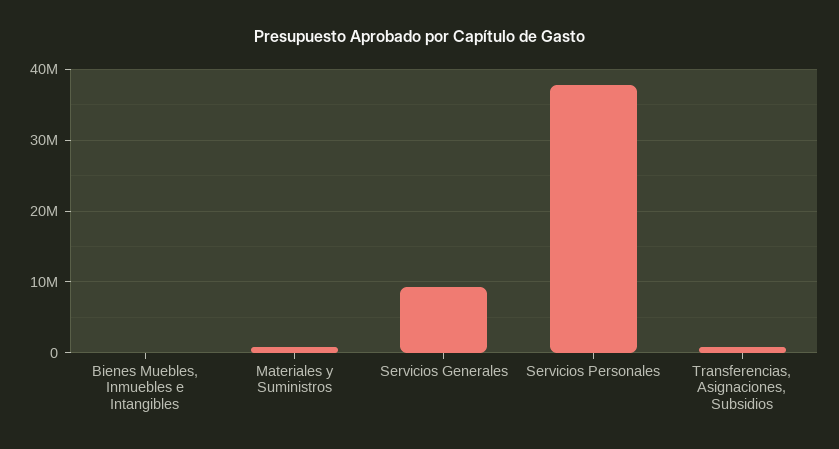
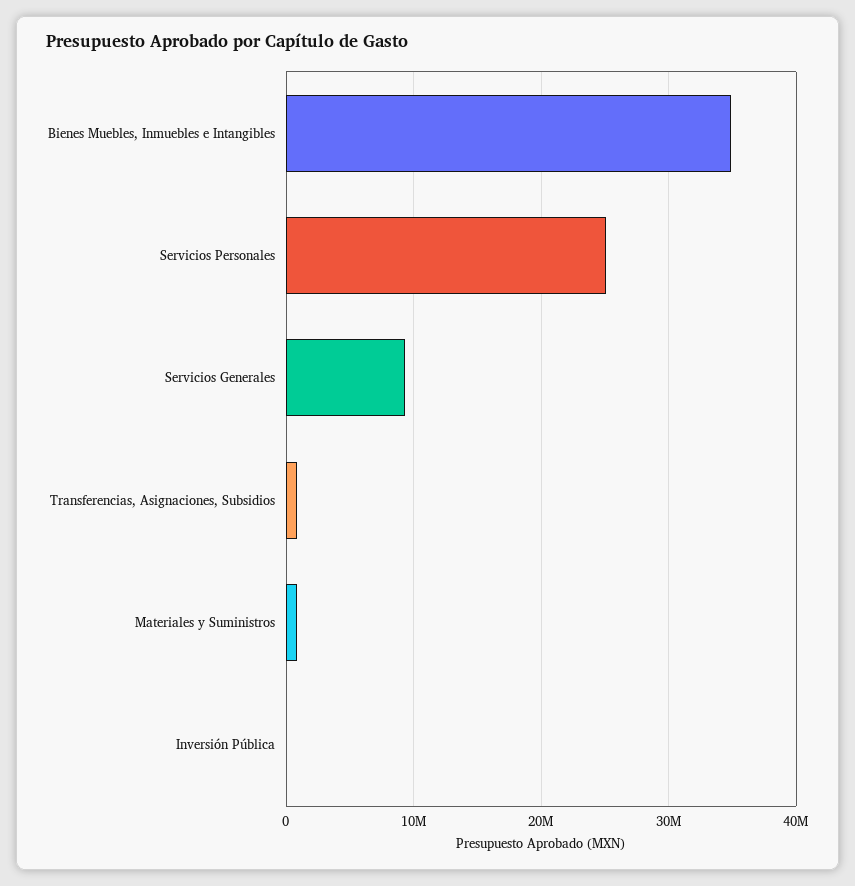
Bienes Muebles, Inmuebles e Intangibles: 0 -> 35000000
Servicios Personales: 38000000 -> 25000000
Inversión Pública: none -> 0

